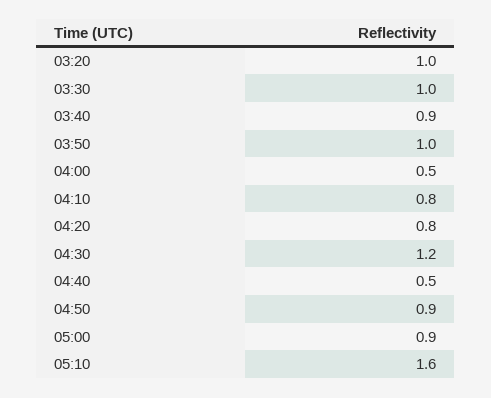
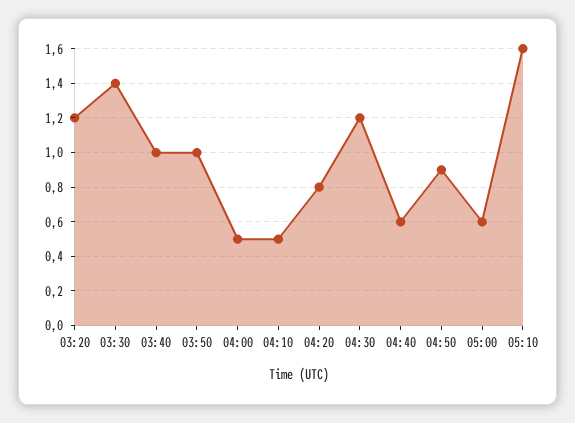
03:20: 1 -> 1.2
03:30: 1 -> 1.4
03:40: 0.9 -> 1
04:10: 0.8 -> 0.5
04:40: 0.5 -> 0.6
05:00: 0.9 -> 0.6

